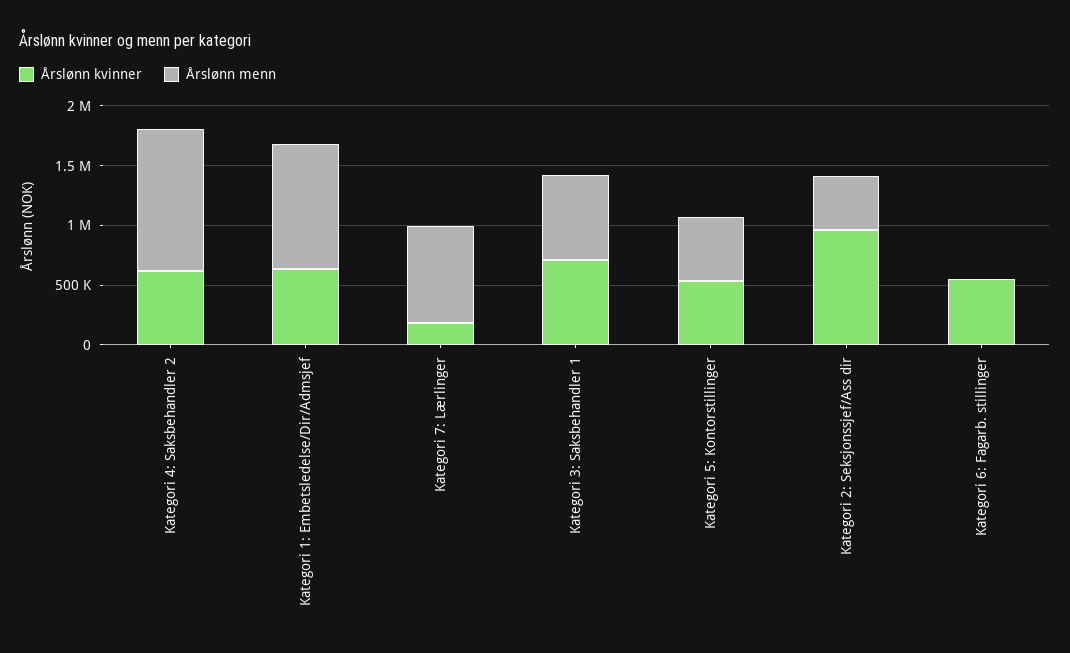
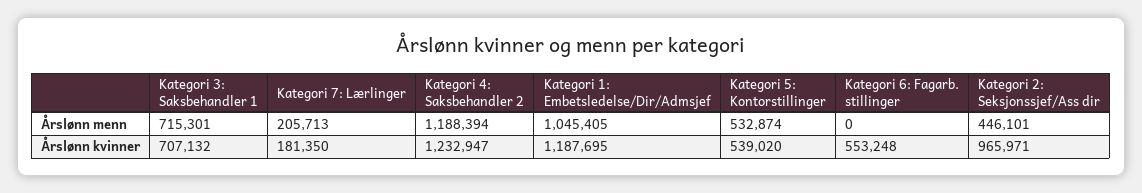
Årslønn kvinner, Kategori 4: Saksbehandler 2: 600000 -> 1232947
Årslønn kvinner, Kategori 1: Embetsledelse/Dir/Admsjef: 600000 -> 1187695
Årslønn menn, Kategori 7: Lærlinger: 800000 -> 205713

